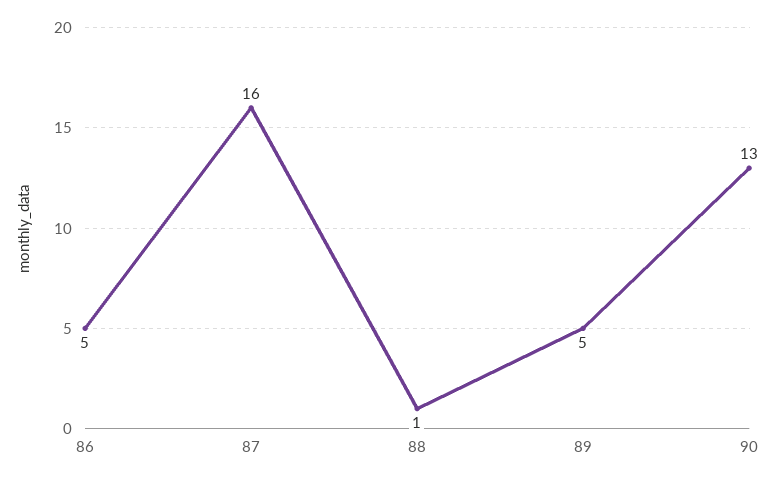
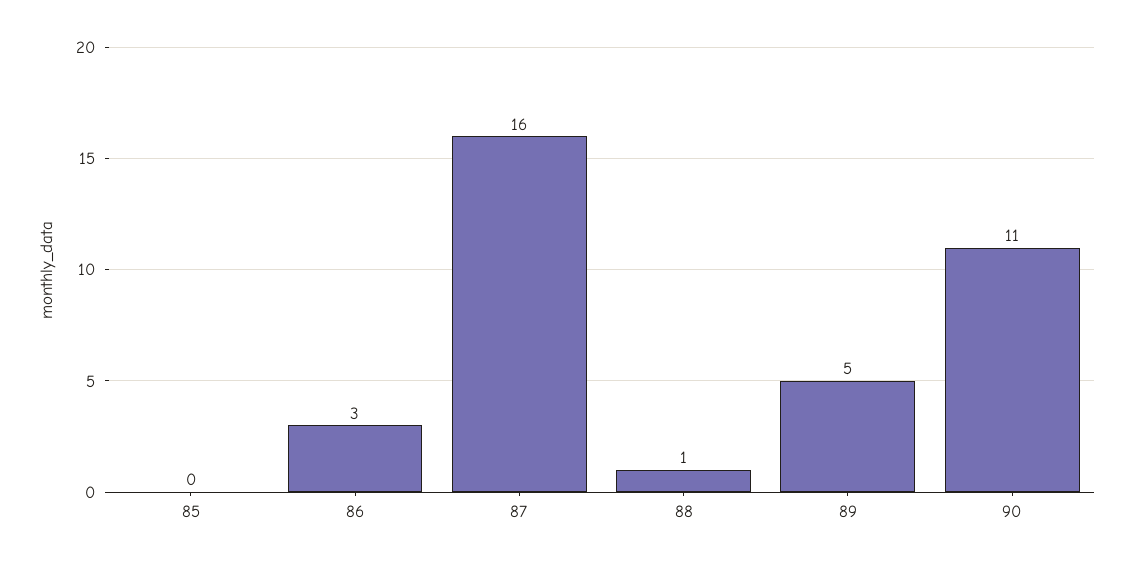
86: 5 -> 3
90: 13 -> 11
85: none -> 0

